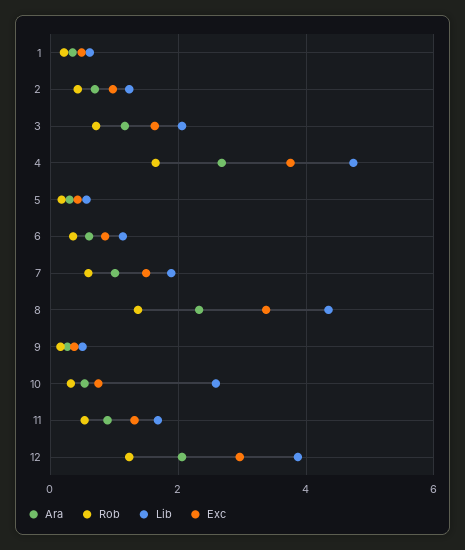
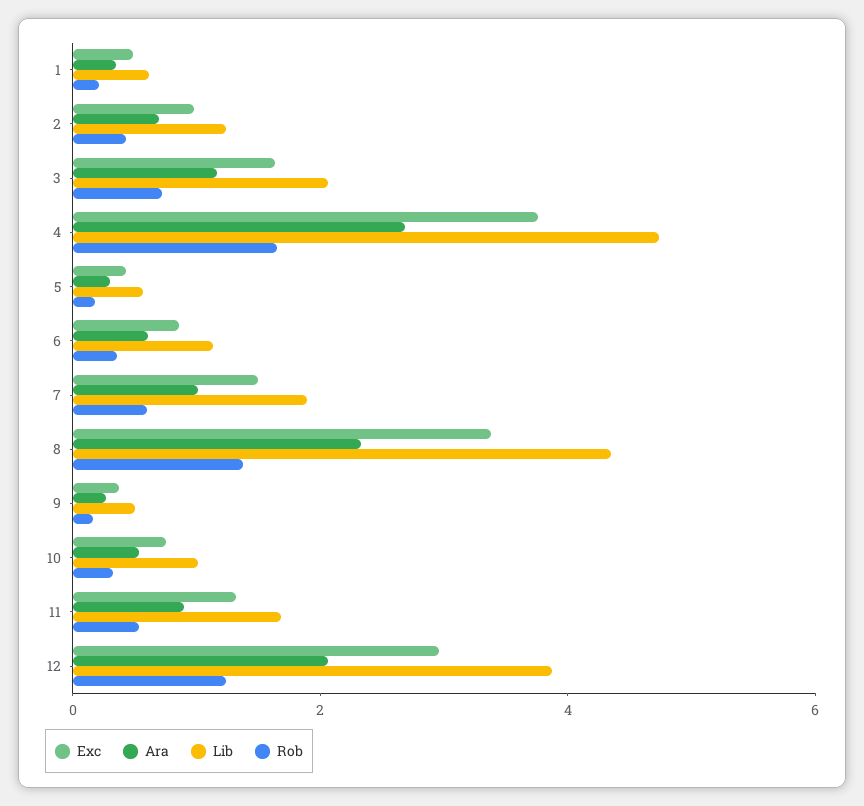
Lib, 10: 2.6 -> 1

